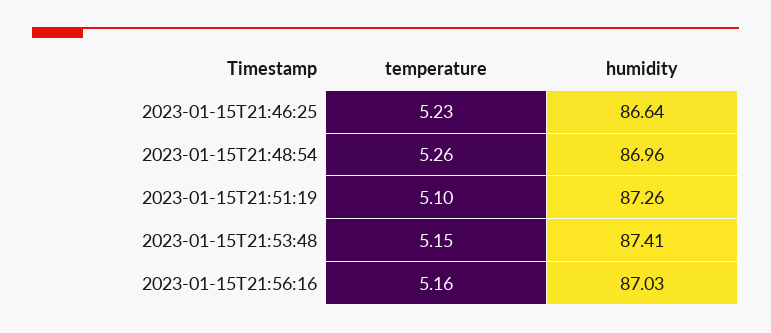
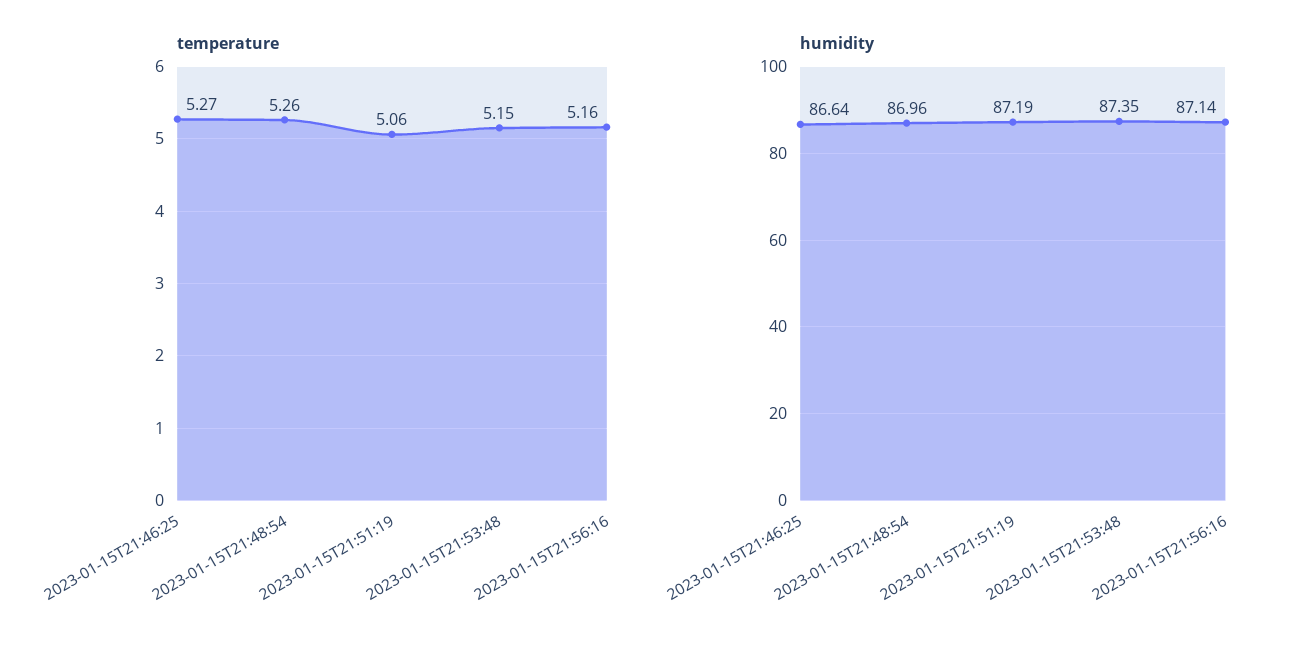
temperature, 2023-01-15T21:46:25: 5.23 -> 5.27
temperature, 2023-01-15T21:51:19: 5.1 -> 5.06
humidity, 2023-01-15T21:51:19: 87.26 -> 87.19
humidity, 2023-01-15T21:53:48: 87.41 -> 87.35
humidity, 2023-01-15T21:56:16: 87.03 -> 87.14

